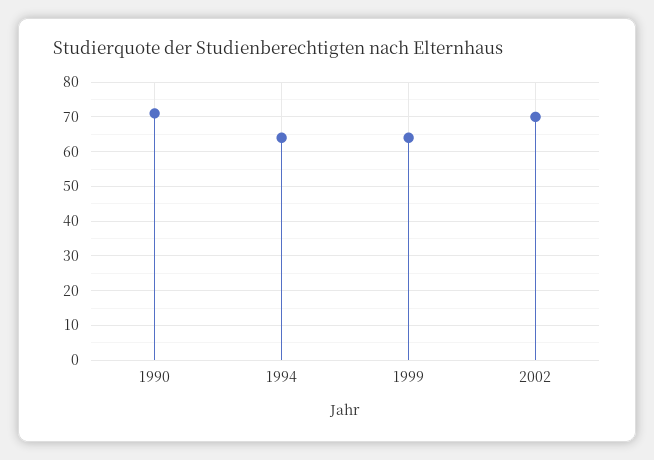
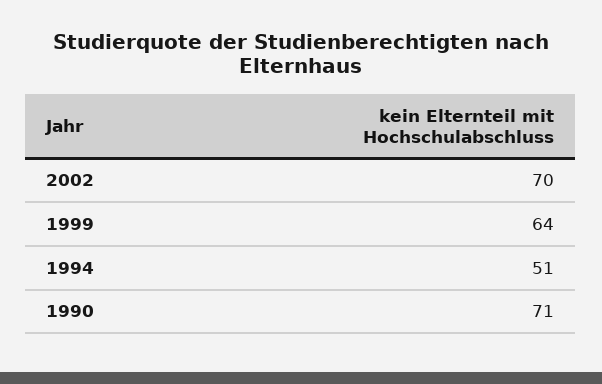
1994: 65 -> 51

